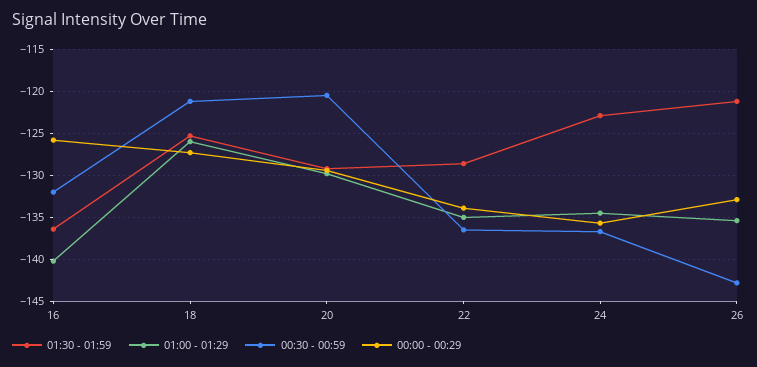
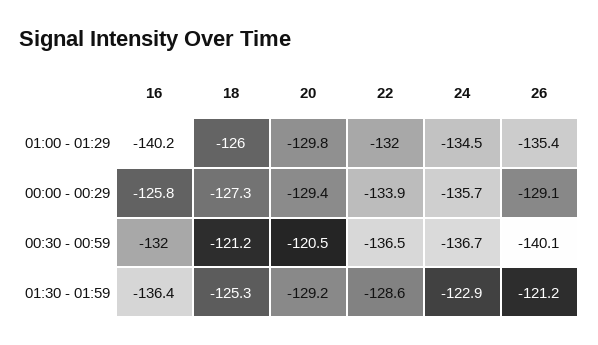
01:00 - 01:29, 22: -135 -> -132
00:30 - 00:59, 26: -143 -> -140.1
00:00 - 00:29, 26: -133 -> -129.1

